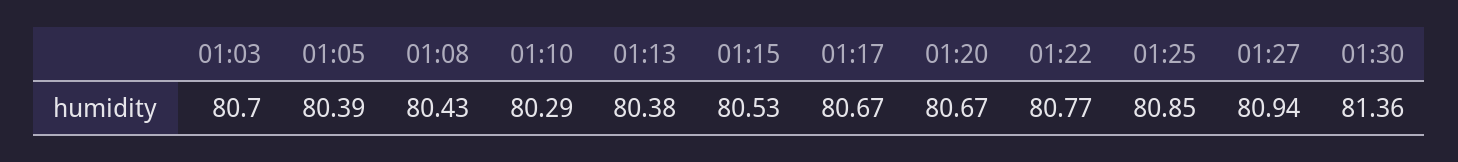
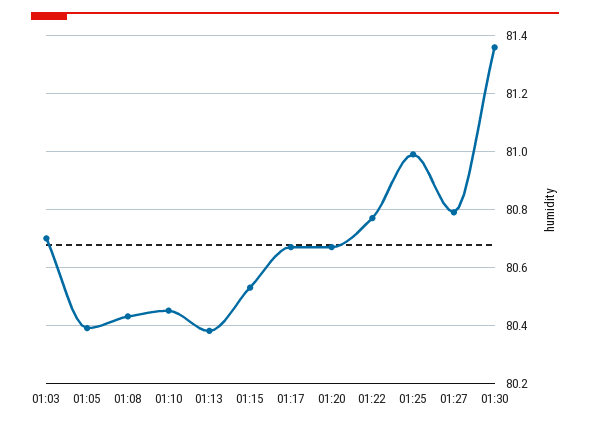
01:10: 80.29 -> 80.45
01:25: 80.85 -> 81
01:27: 80.94 -> 80.8

